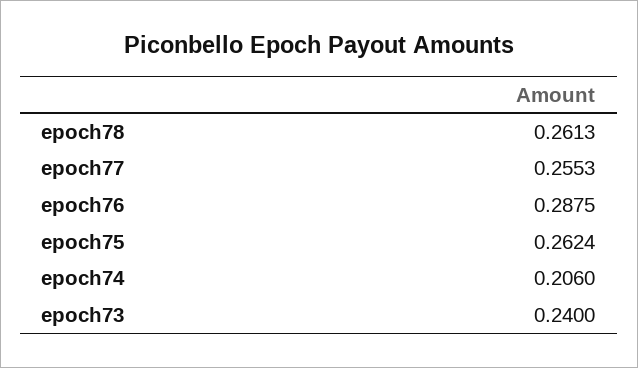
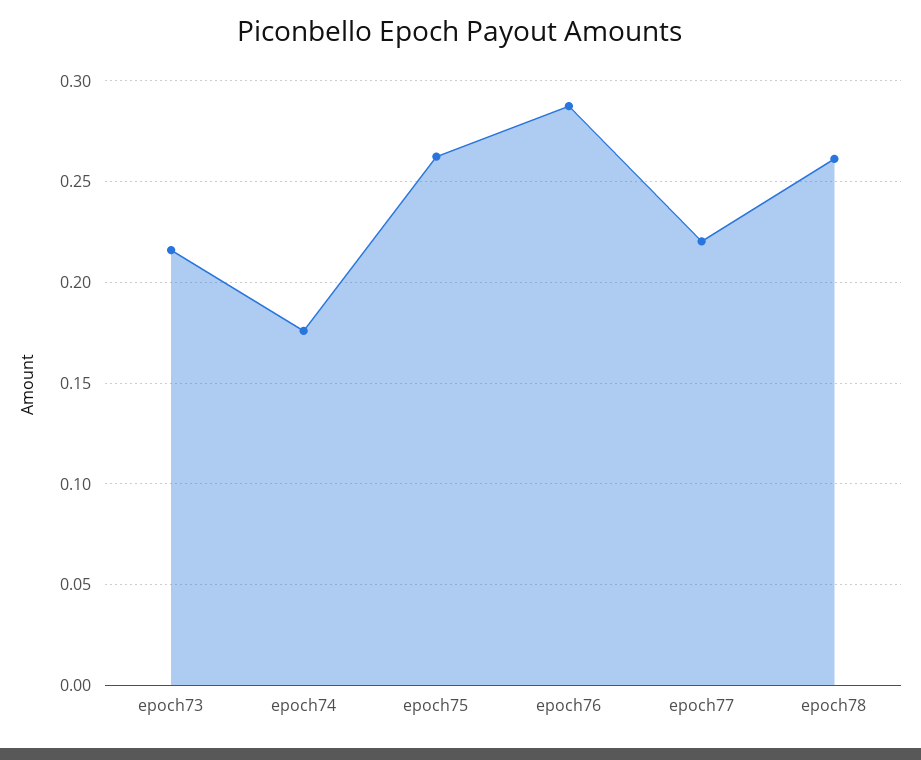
epoch77: 0.2553 -> 0.22
epoch74: 0.206 -> 0.175
epoch73: 0.24 -> 0.215

